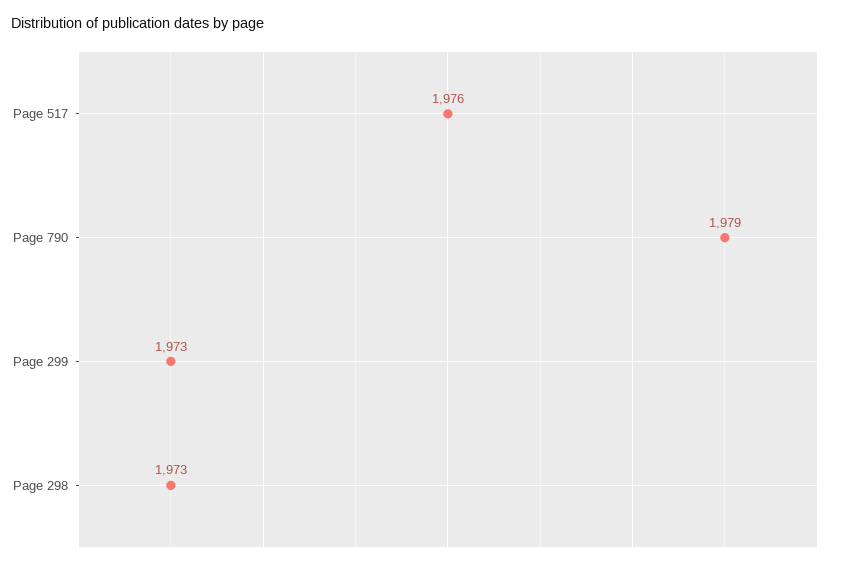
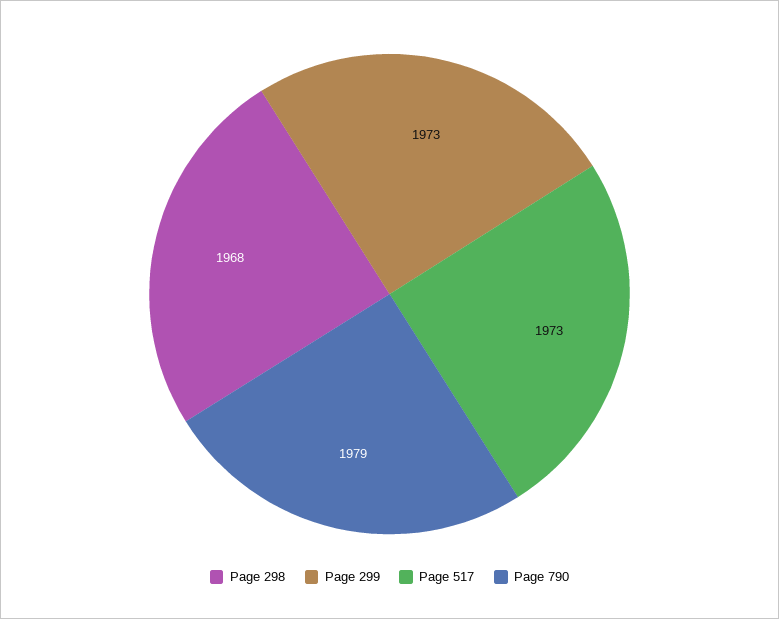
Page 517: 1976 -> 1973
Page 298: 1973 -> 1968

